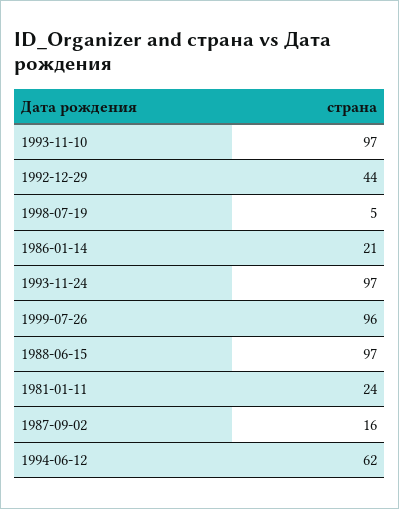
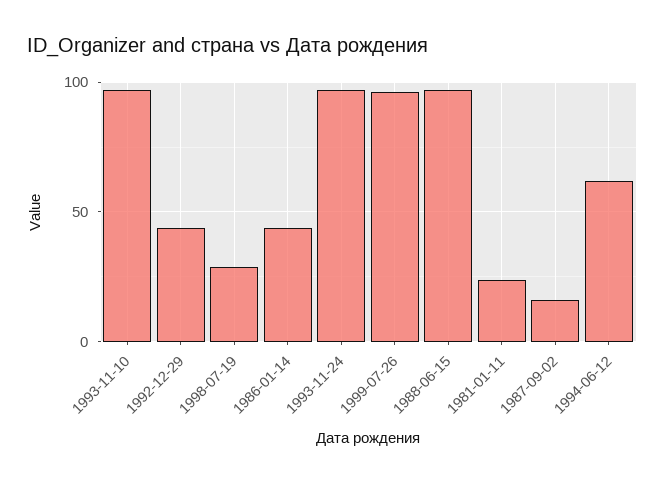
1998-07-19: 5 -> 30
1986-01-14: 21 -> 45

